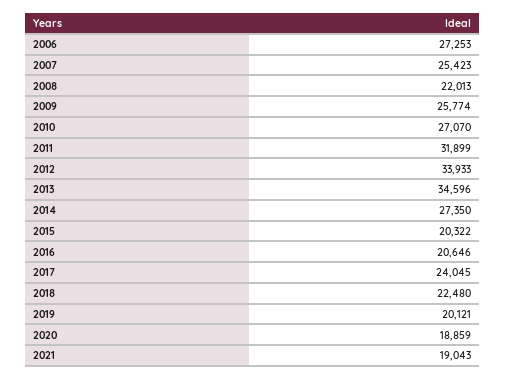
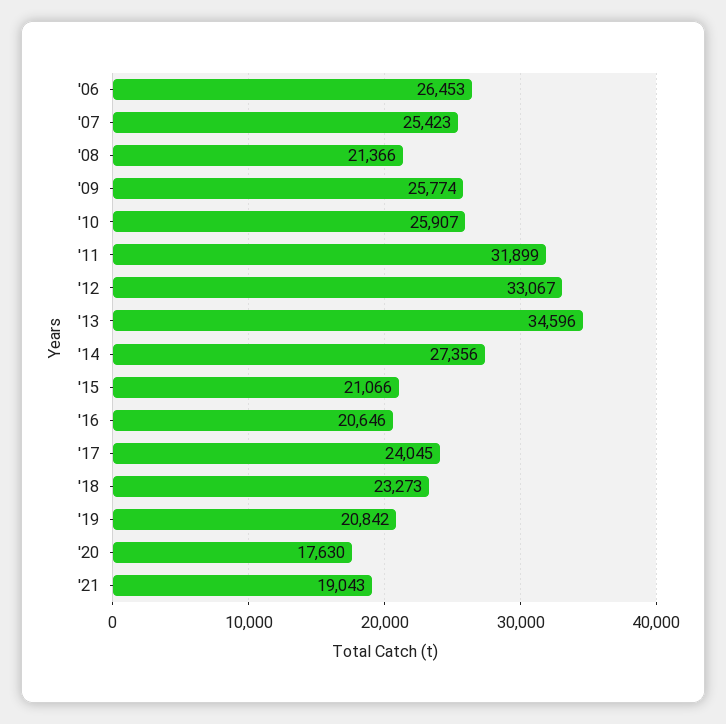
2006: 27253 -> 26453
2008: 22013 -> 21366
2010: 27070 -> 25907
2012: 33933 -> 33067
2014: 27350 -> 27356
2015: 20322 -> 21066
2018: 22480 -> 23273
2019: 20121 -> 20842
2020: 18859 -> 17630

